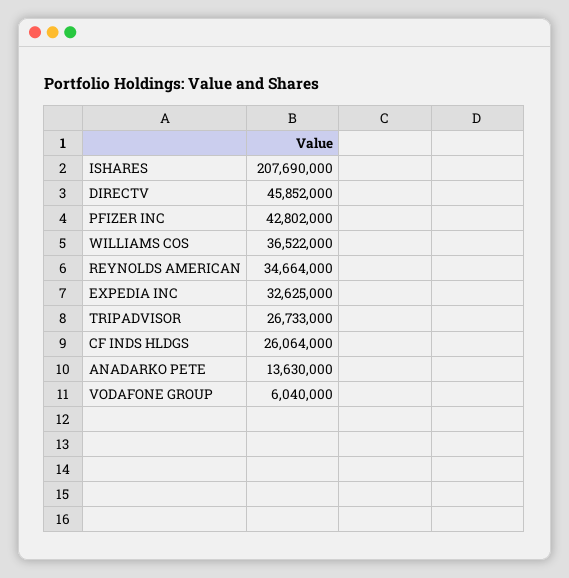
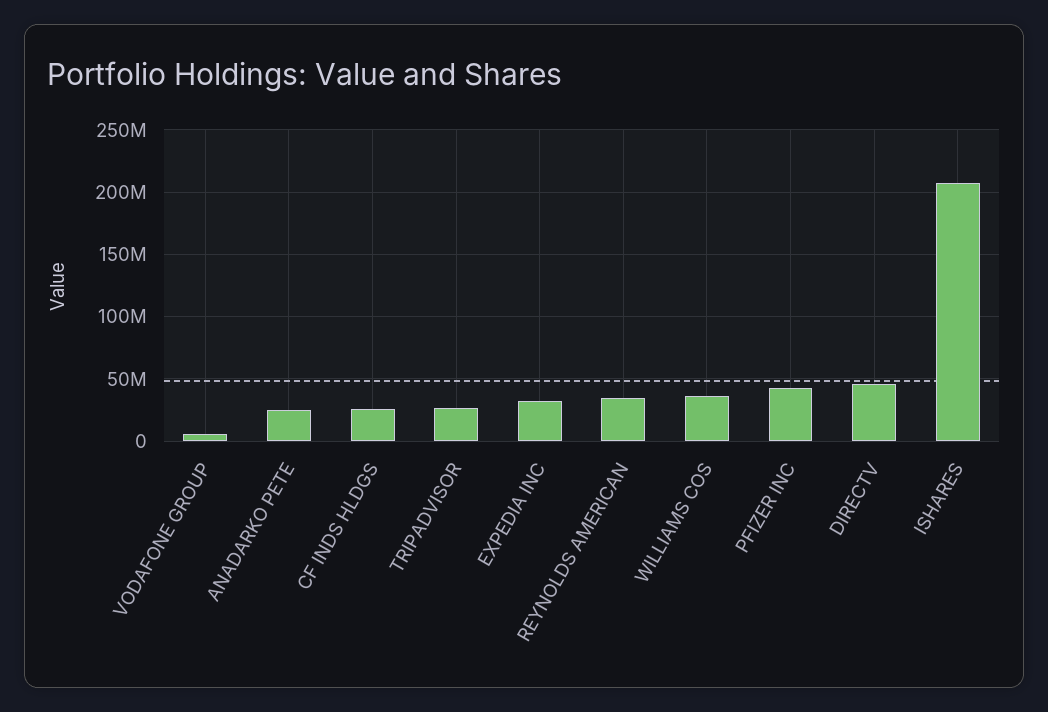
ANADARKO PETE: 13630000 -> 25000000

